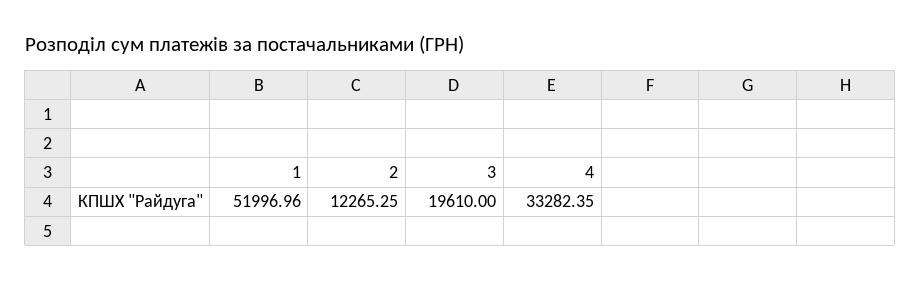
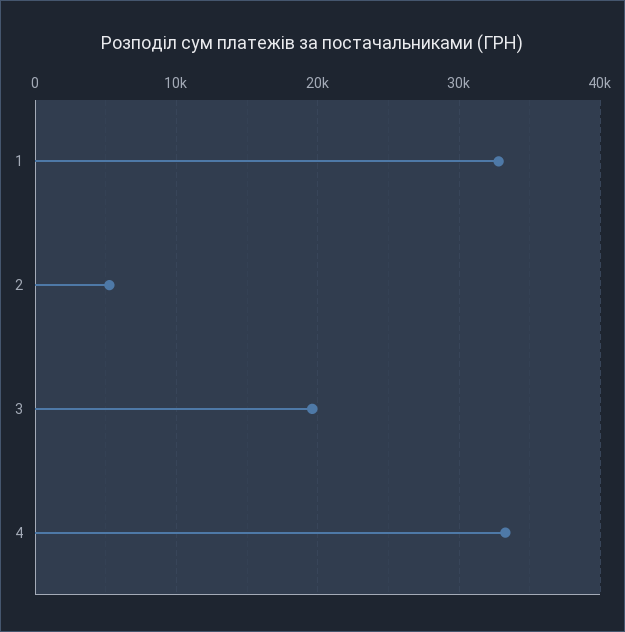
1: 51996.96 -> 33000
2: 12265.25 -> 5000

